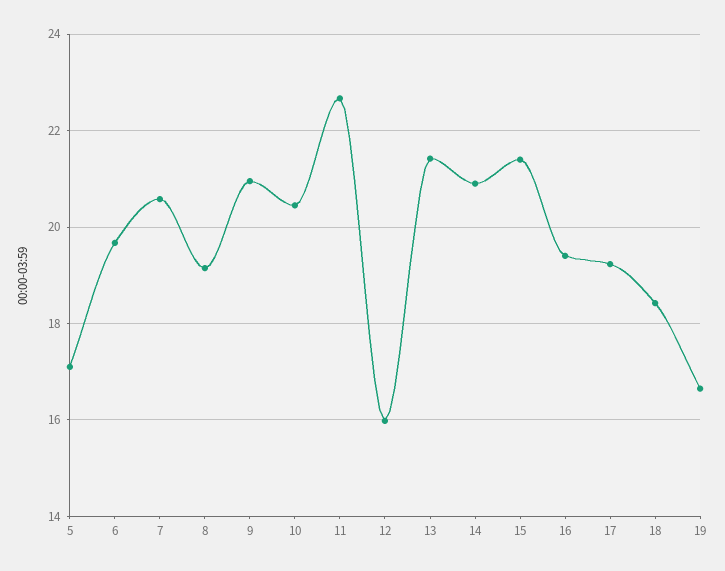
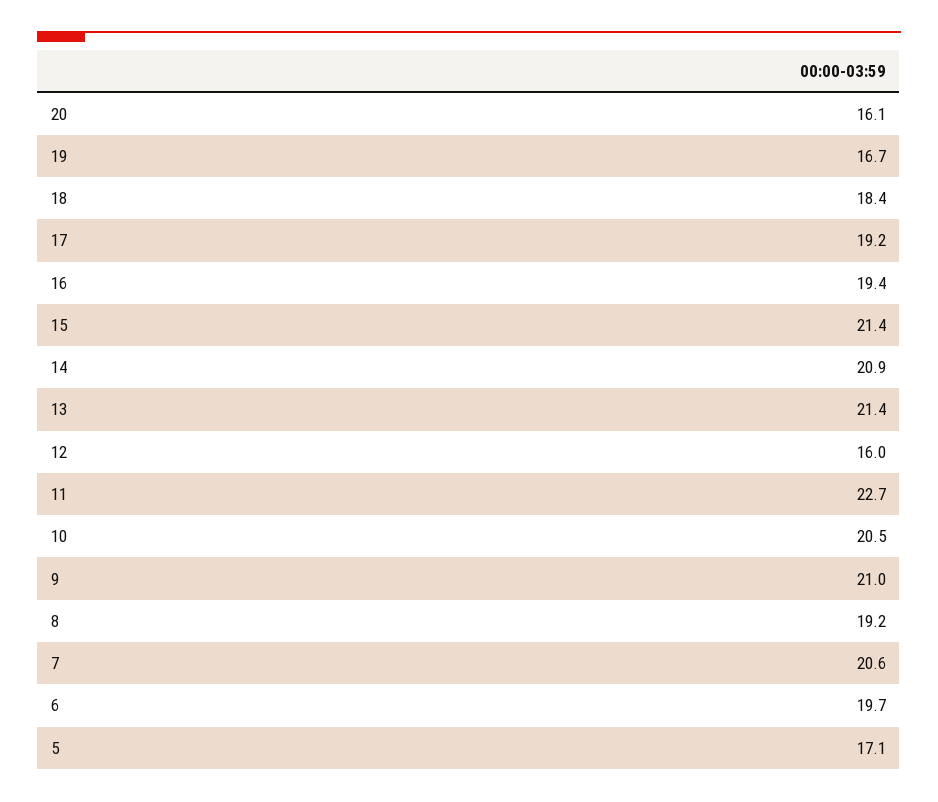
20: none -> 16.1

